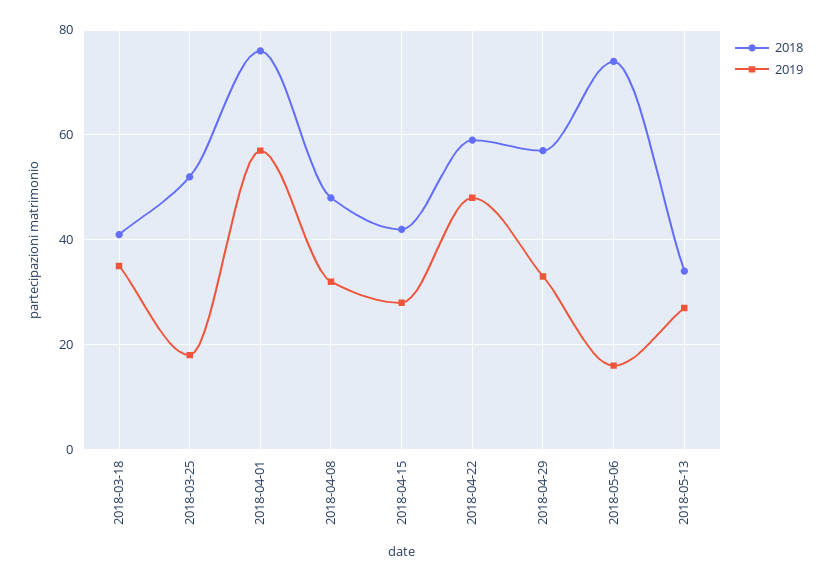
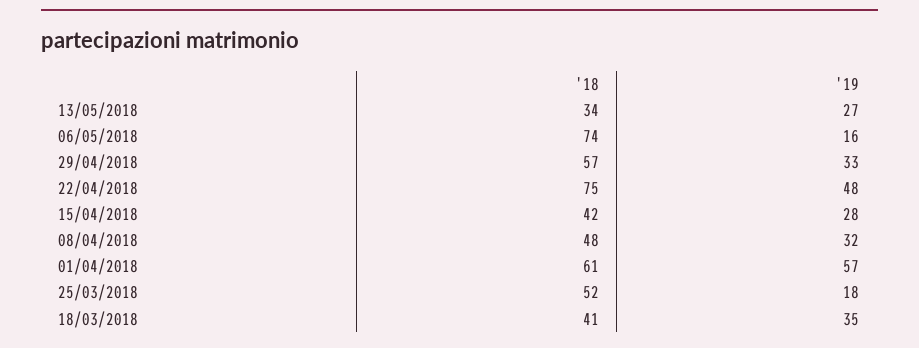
2018, 2018-04-01: 75 -> 61
2018, 2018-04-22: 60 -> 75

